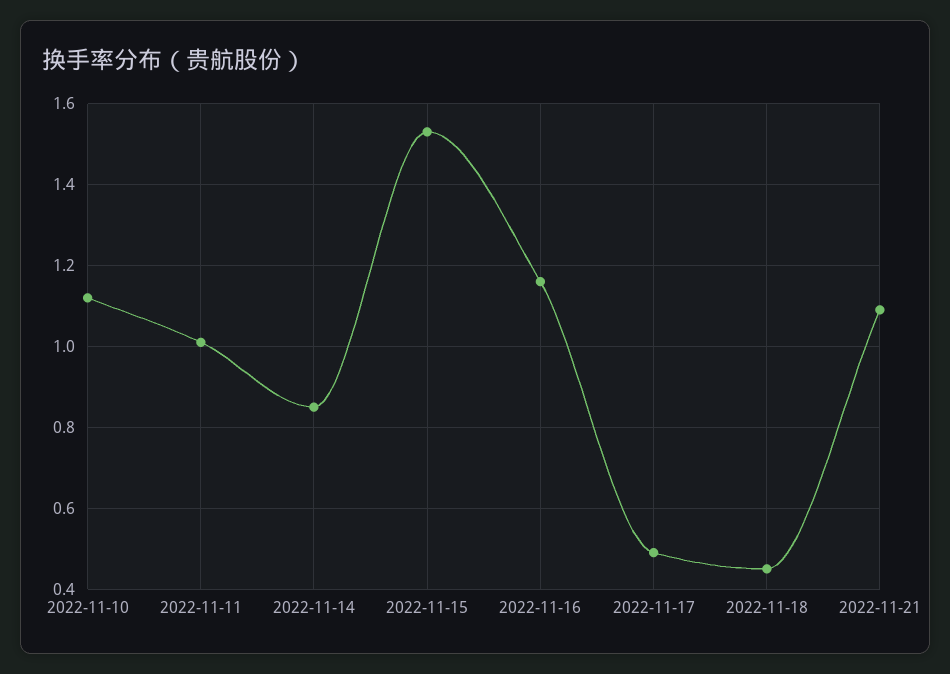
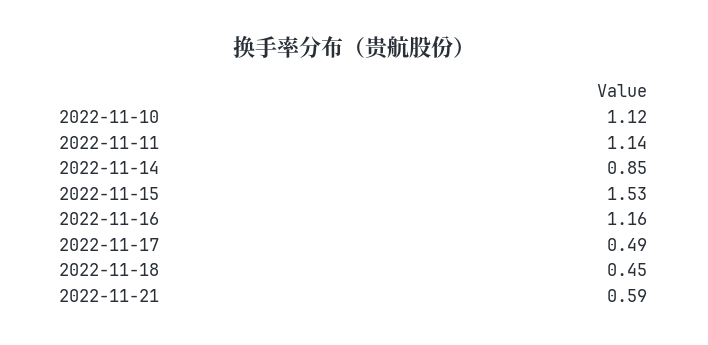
2022-11-11: 1 -> 1.14
2022-11-21: 1.1 -> 0.59

